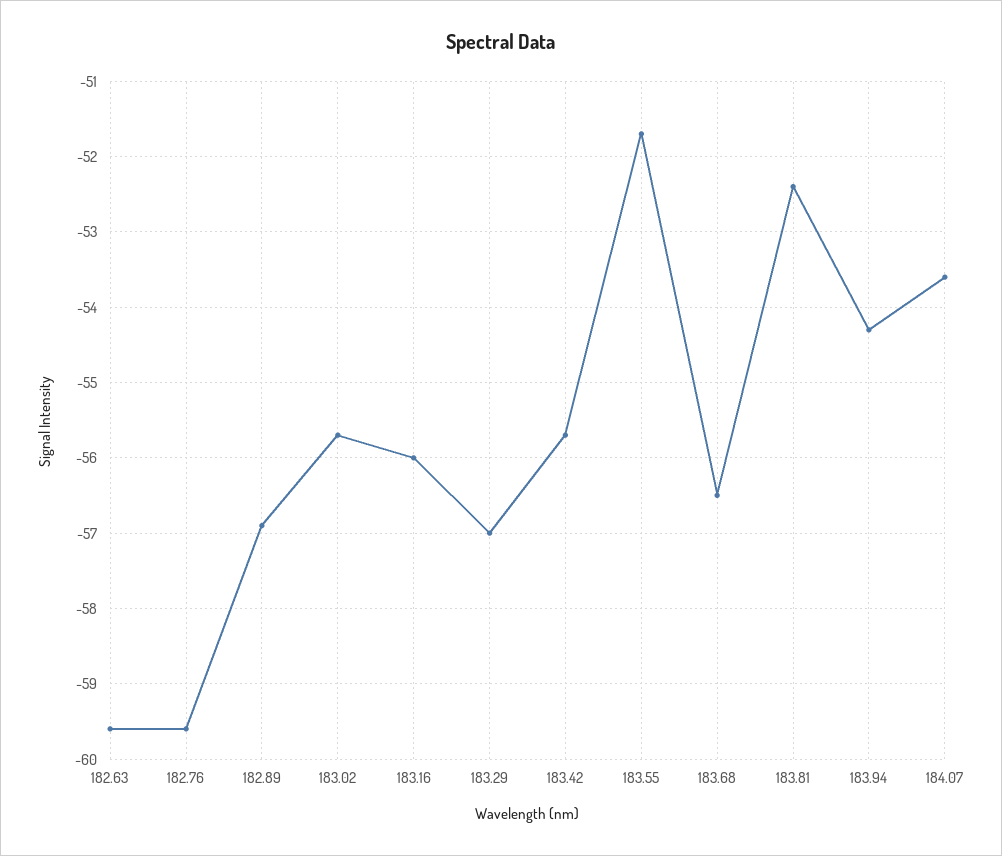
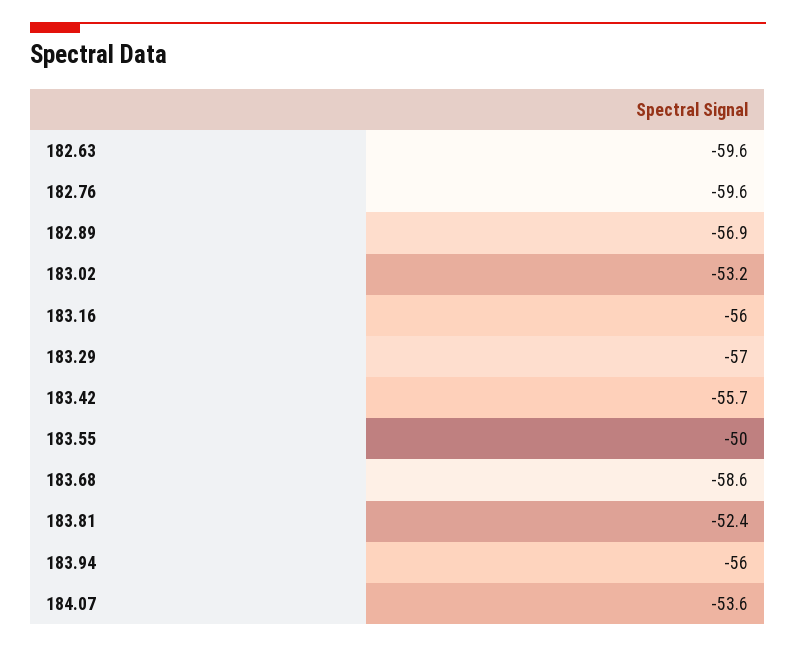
183.02: -55.7 -> -53.2
183.55: -51.7 -> -50
183.68: -56.5 -> -58.6
183.94: -54.3 -> -56

